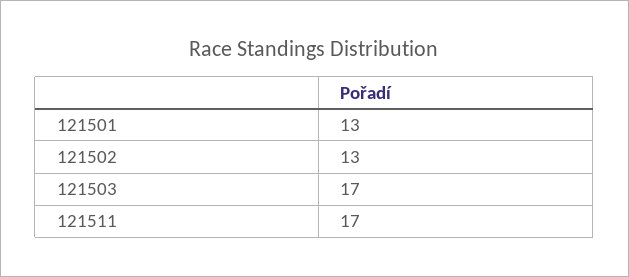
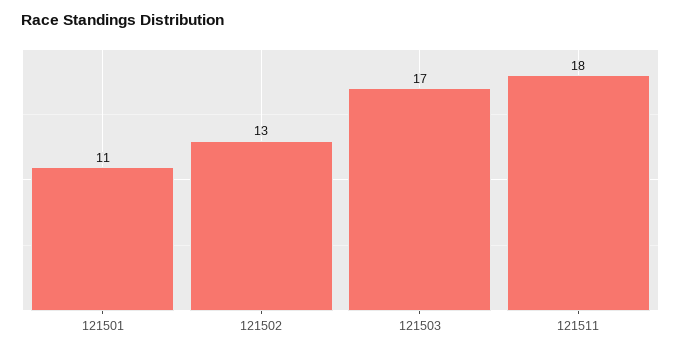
121501: 13 -> 11
121511: 17 -> 18

